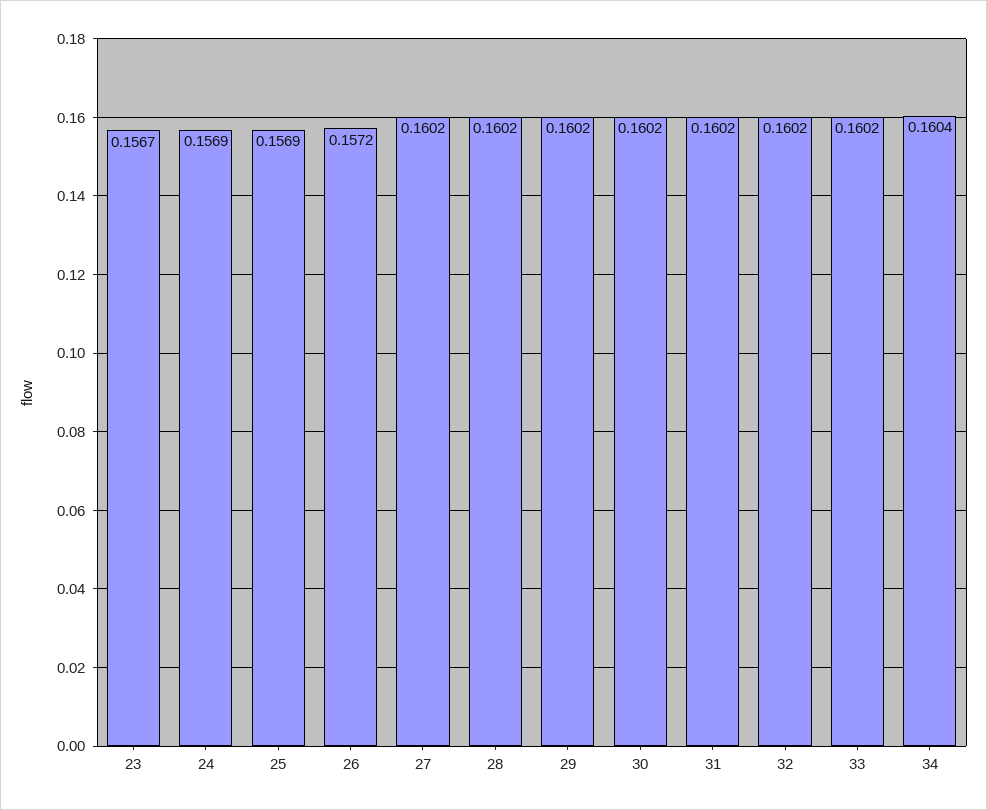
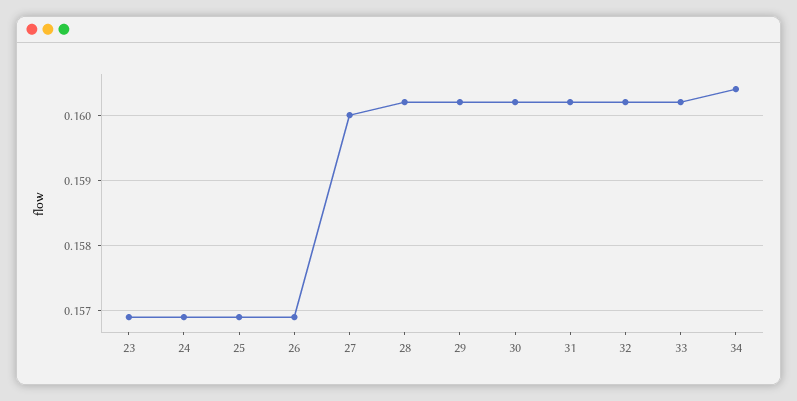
23: 0.1567 -> 0.1569
26: 0.1572 -> 0.1569
27: 0.1602 -> 0.16

